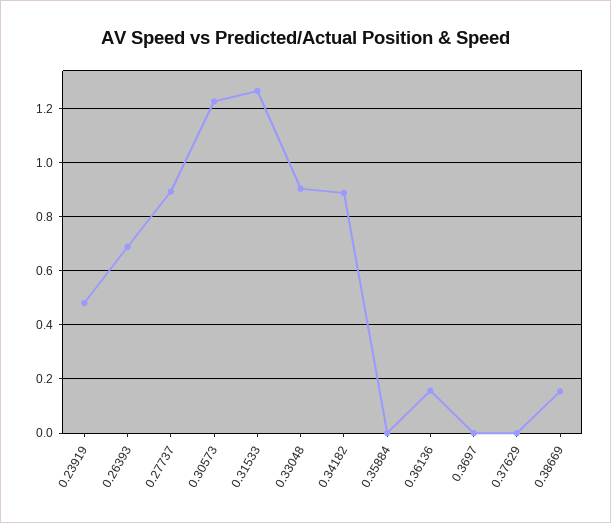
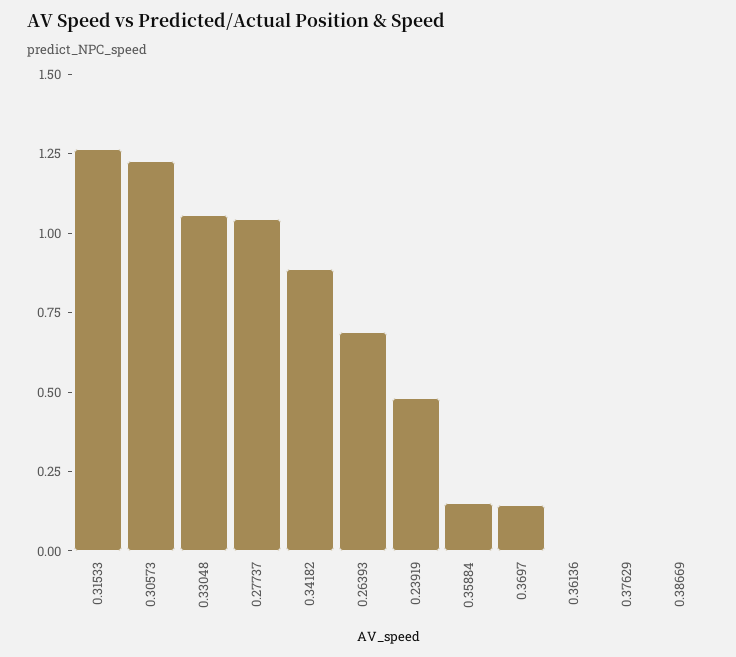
0.27737: 0.9 -> 1.05
0.33048: 0.9 -> 1.05
0.35884: 0 -> 0.15
0.36136: 0.15 -> 0
0.3697: 0 -> 0.15
0.38669: 0.15 -> 0

